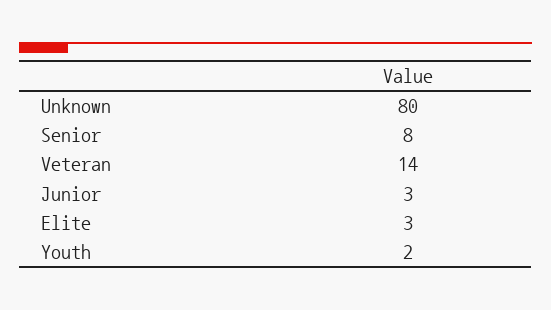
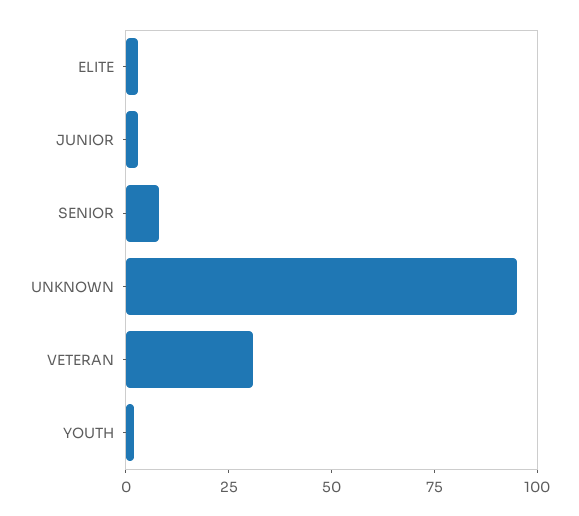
Unknown: 80 -> 95
Veteran: 14 -> 30

